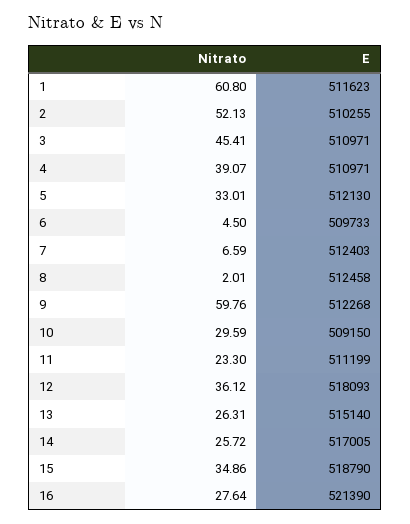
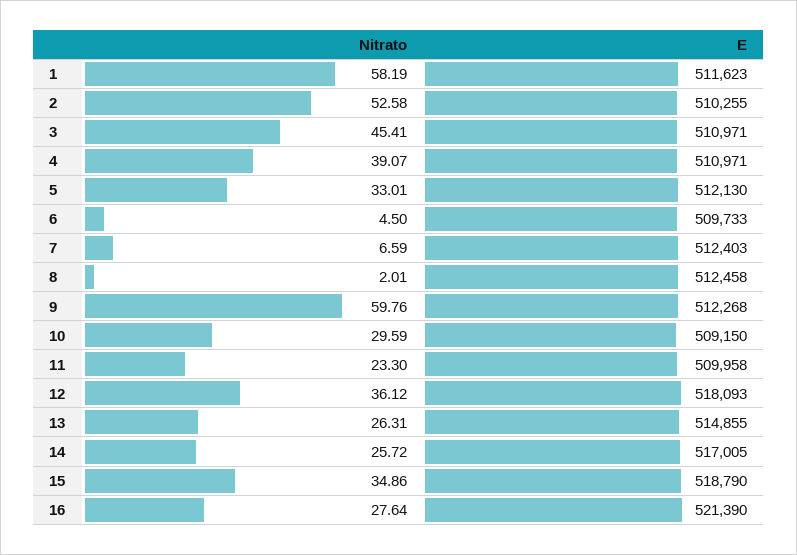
Nitrato, 1: 60.8 -> 58.19
Nitrato, 2: 52.13 -> 52.58
E, 11: 511199 -> 509958
E, 13: 515140 -> 514855

